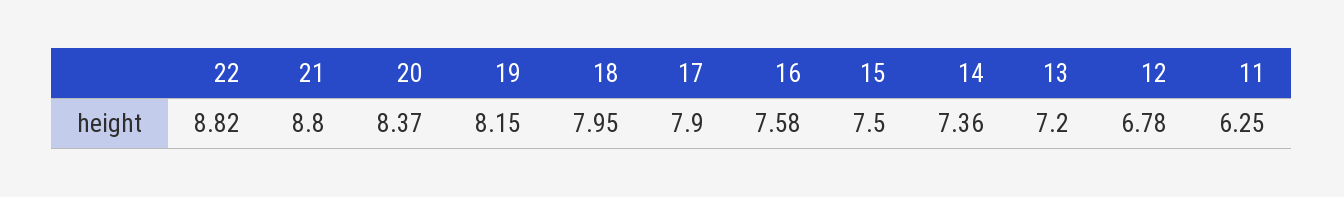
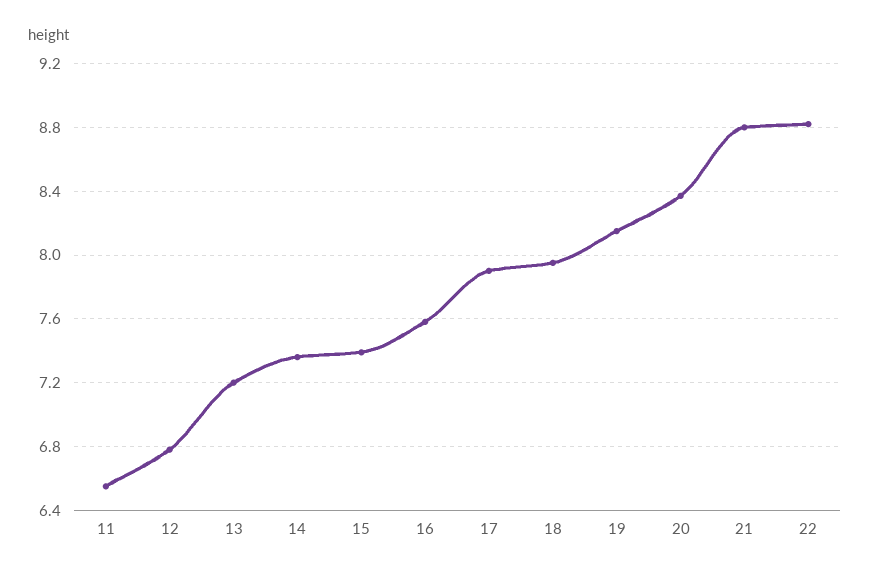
15: 7.5 -> 7.4
11: 6.25 -> 6.55

